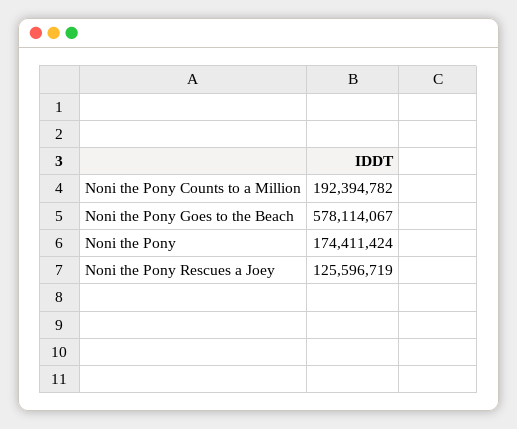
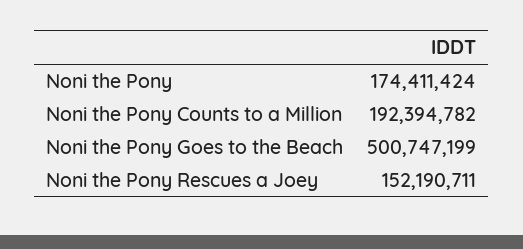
Noni the Pony Goes to the Beach: 578114067 -> 500747199
Noni the Pony Rescues a Joey: 125596719 -> 152190711

